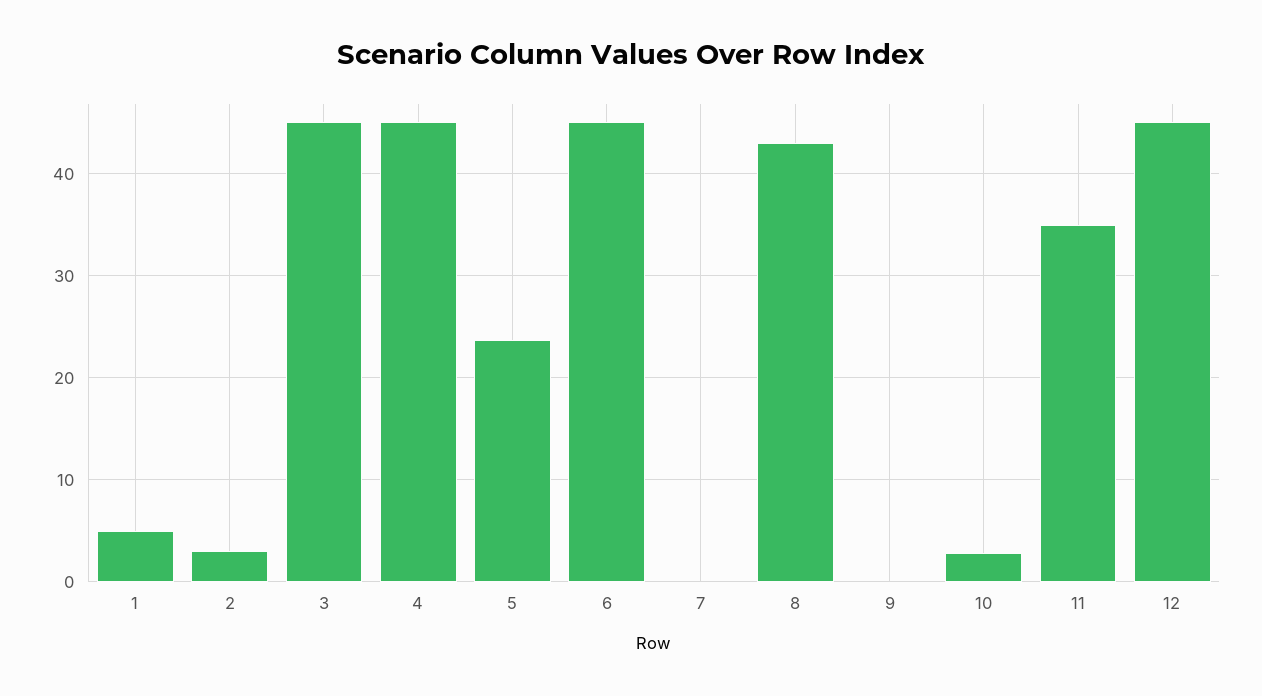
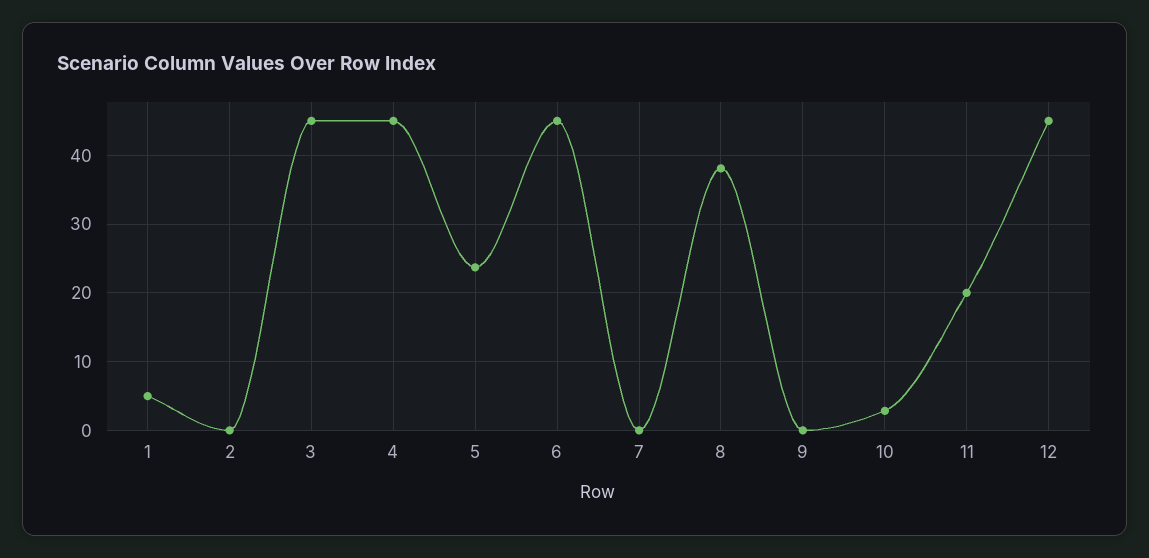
2: 3 -> 0
8: 43 -> 38
11: 35 -> 20

